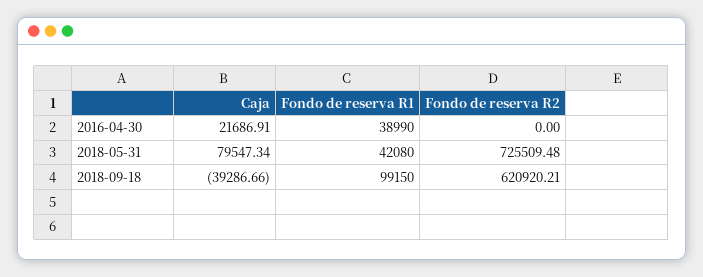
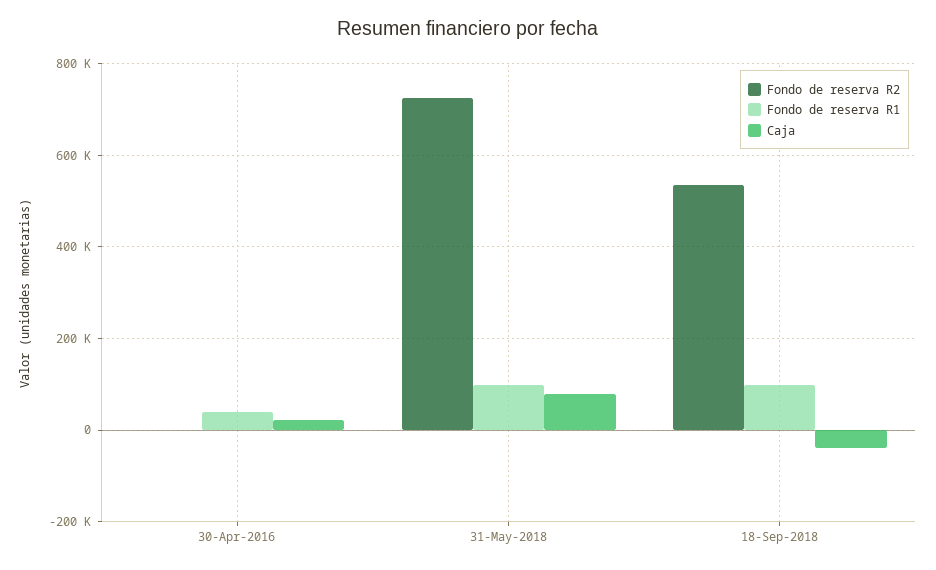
Fondo de reserva R1, 2018-05-31: 42080 -> 100000
Fondo de reserva R2, 2018-09-18: 620920.21 -> 540000

